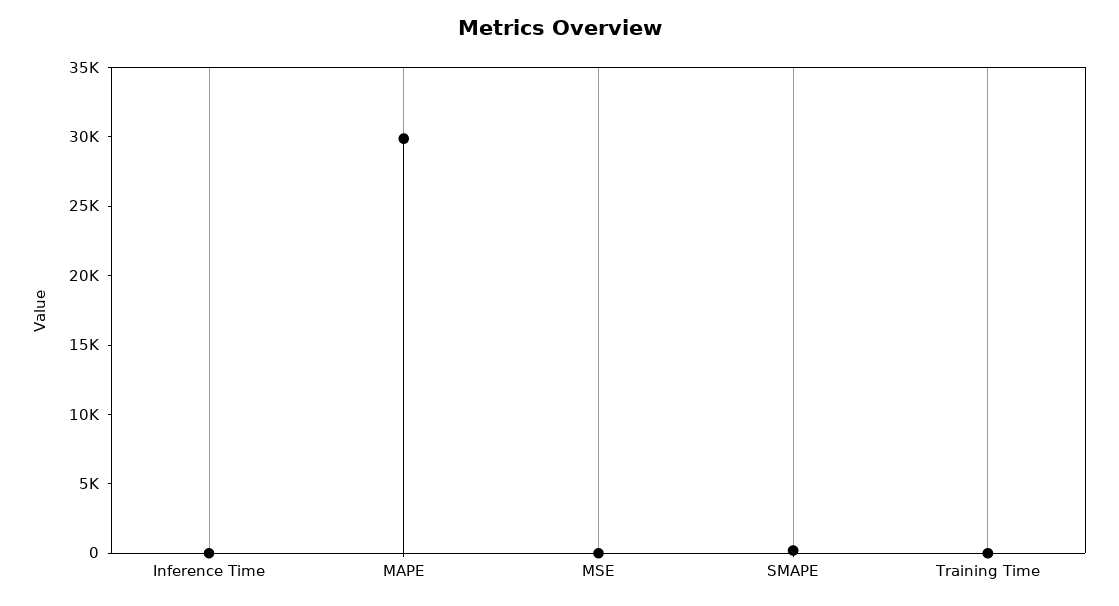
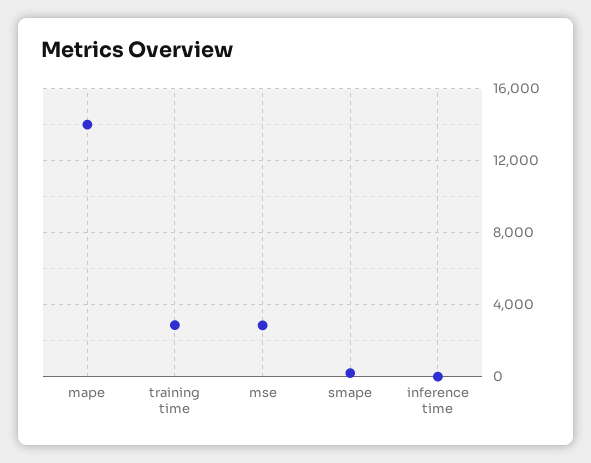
MAPE: 30000 -> 14000
MSE: 0 -> 3000
Training Time: 0 -> 3000

